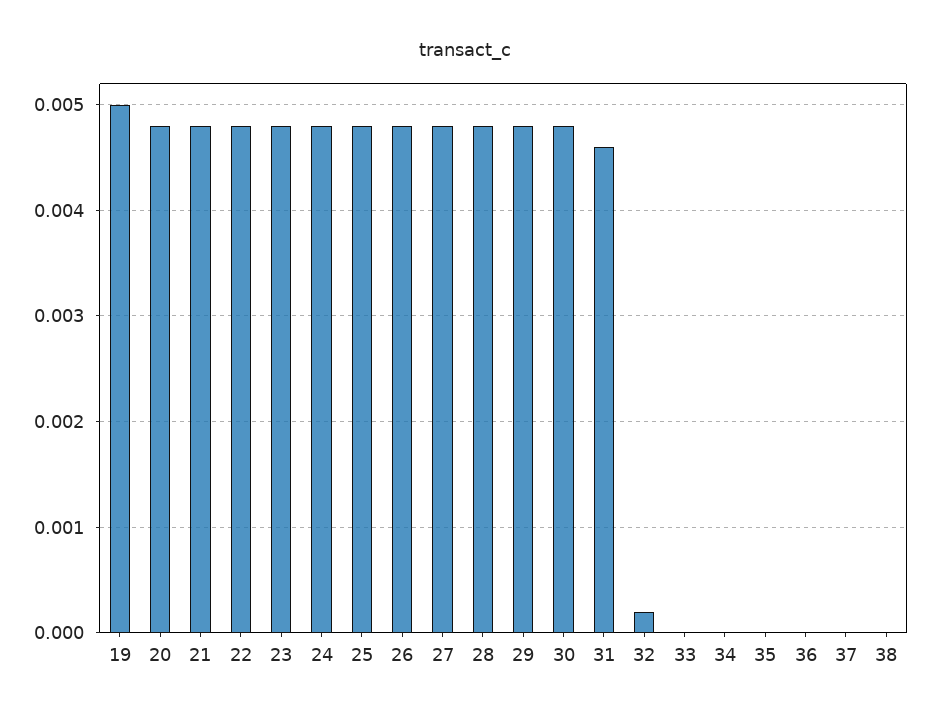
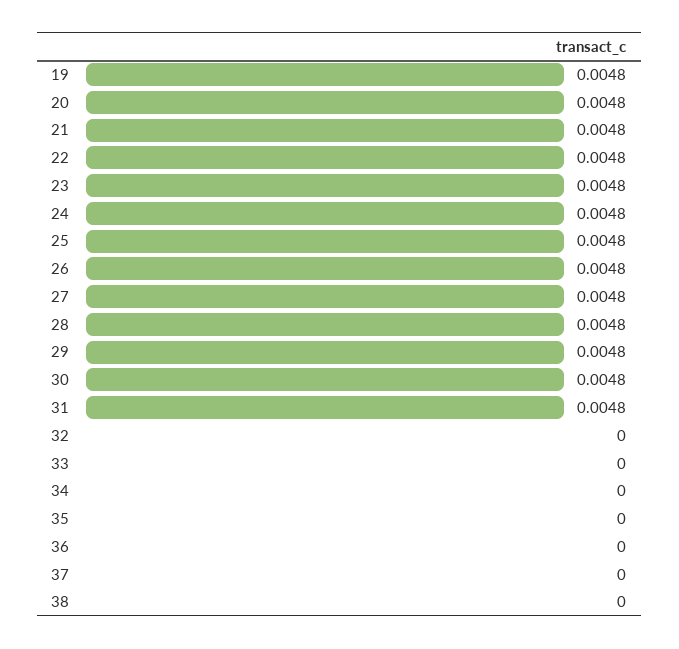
19: 0.005 -> 0.0048
31: 0.0046 -> 0.0048
32: 0.0002 -> 0

